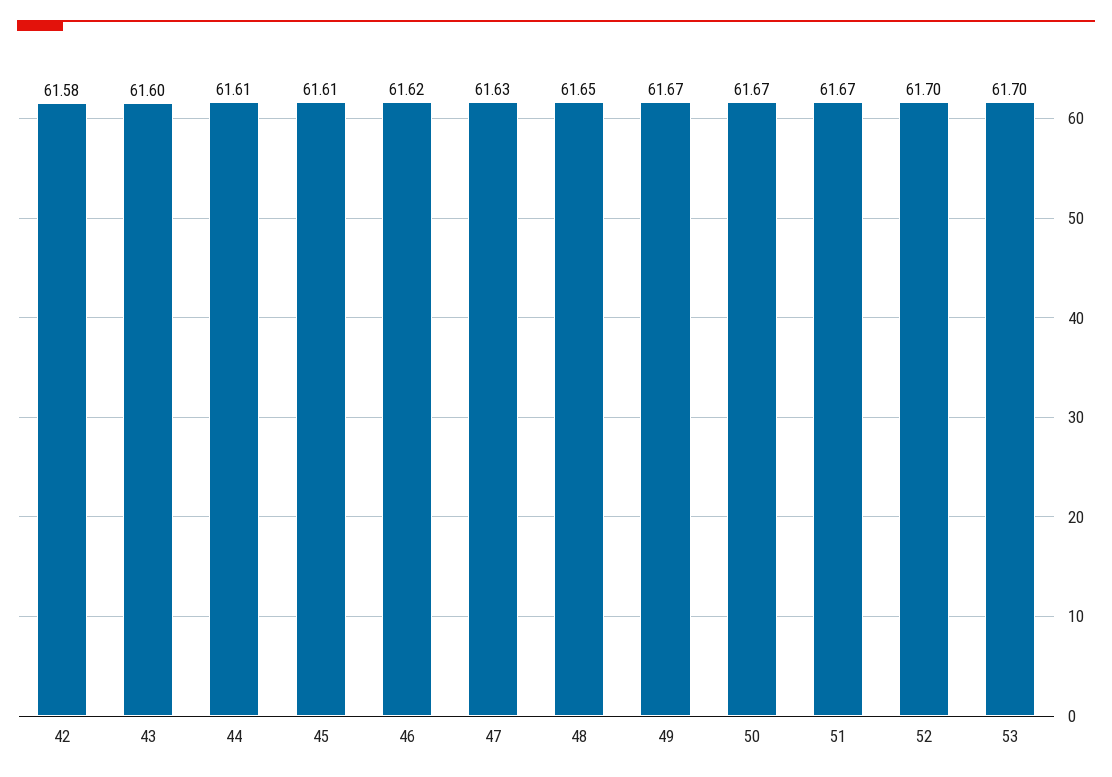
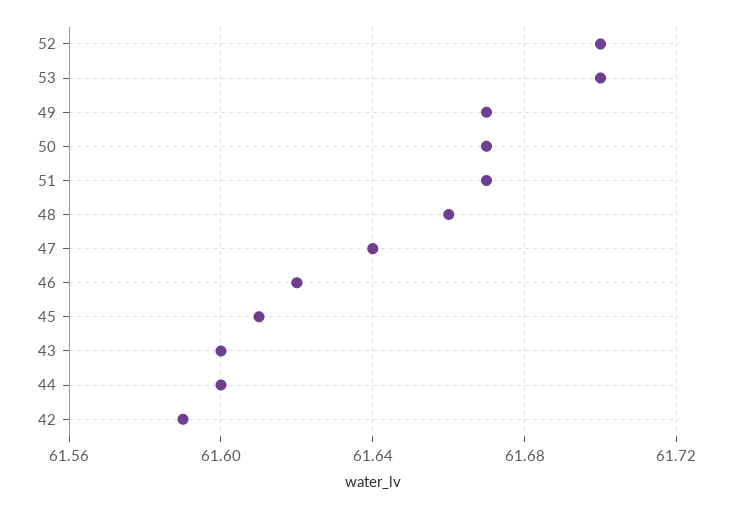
42: 61.58 -> 61.59
44: 61.61 -> 61.6
47: 61.63 -> 61.64
48: 61.65 -> 61.66

